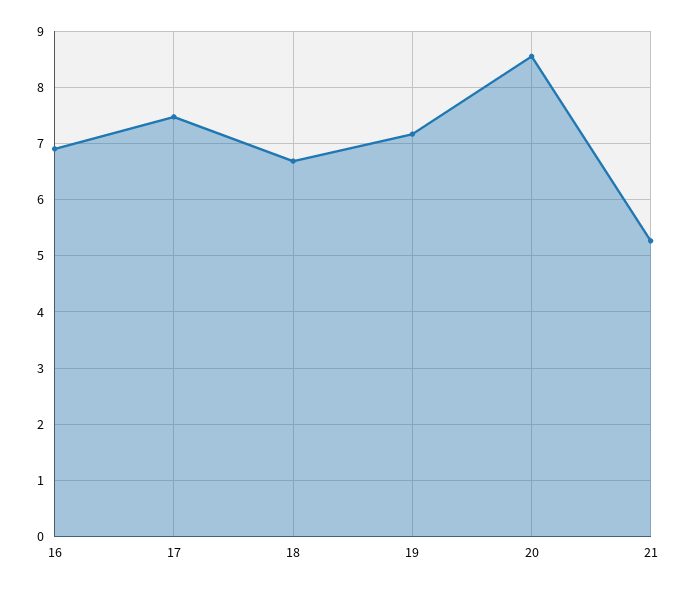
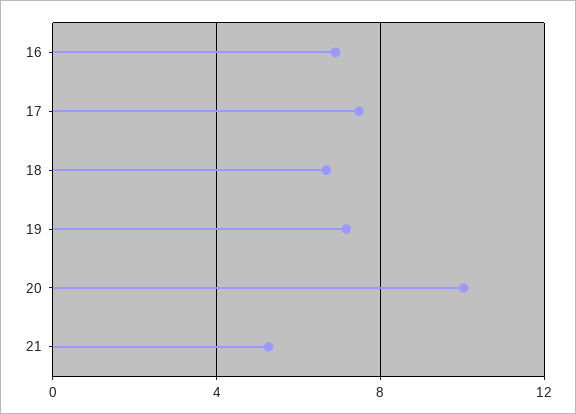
20: 8.6 -> 10

